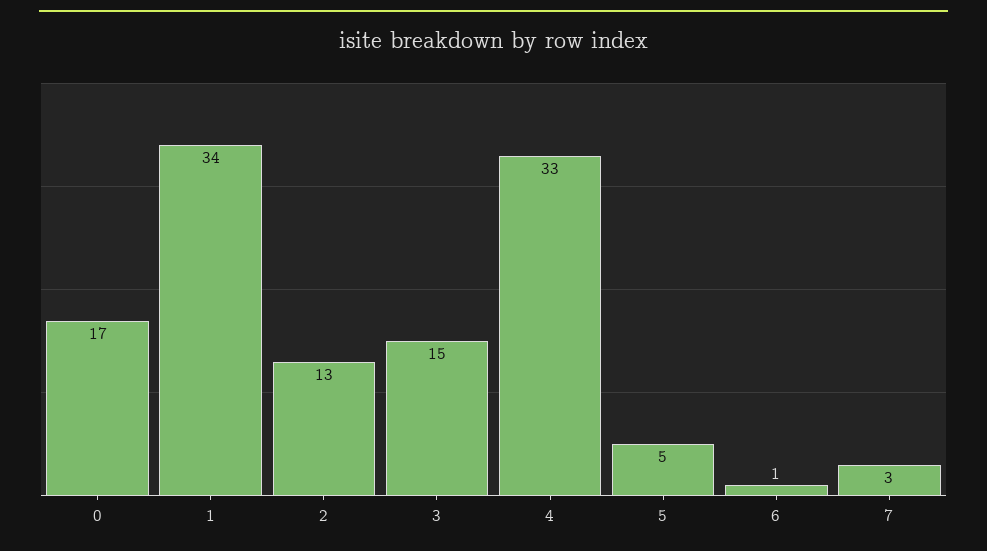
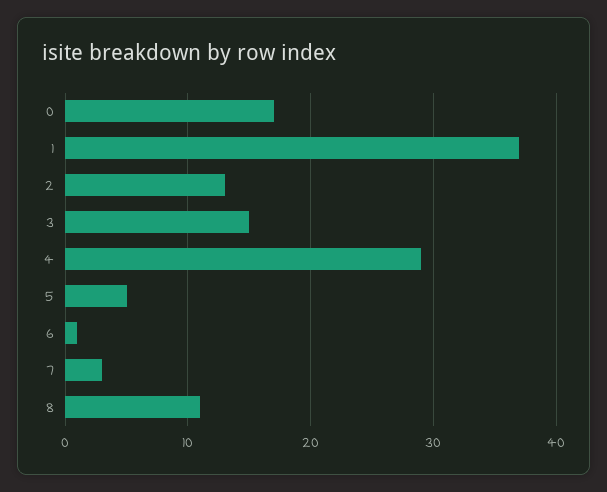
1: 34 -> 37
4: 33 -> 29
8: none -> 11

